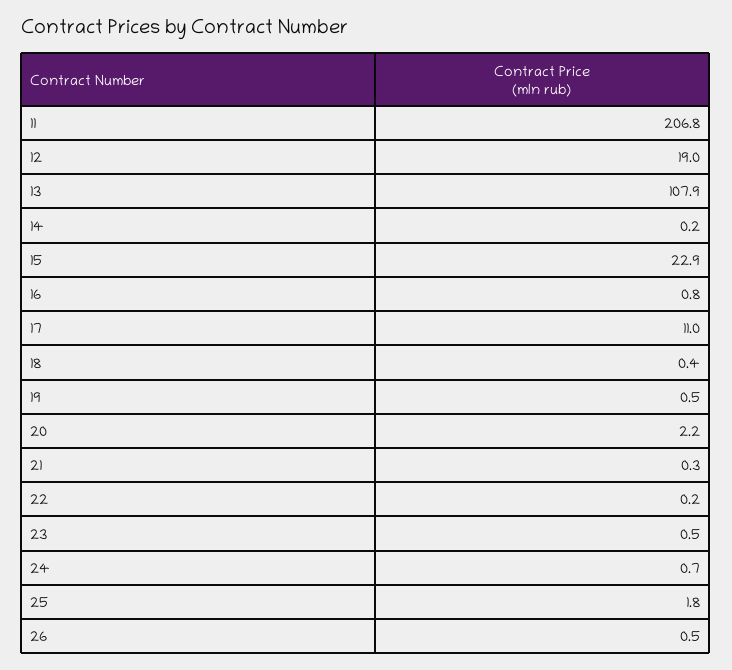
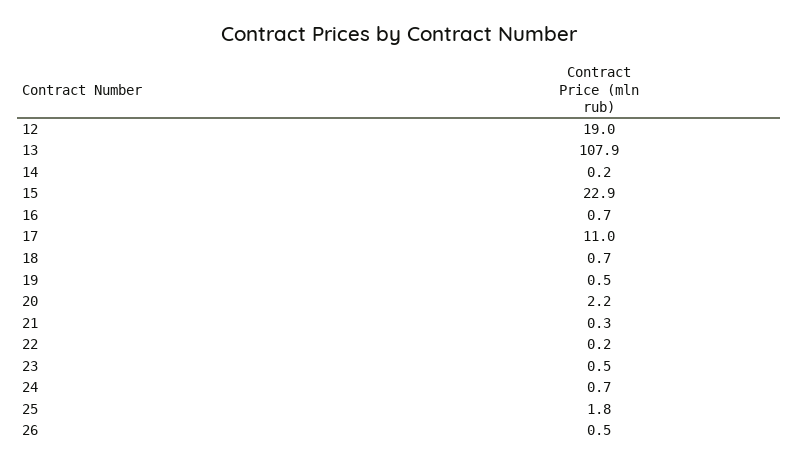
11: 206.8 -> none
16: 0.8 -> 0.7
18: 0.4 -> 0.7

